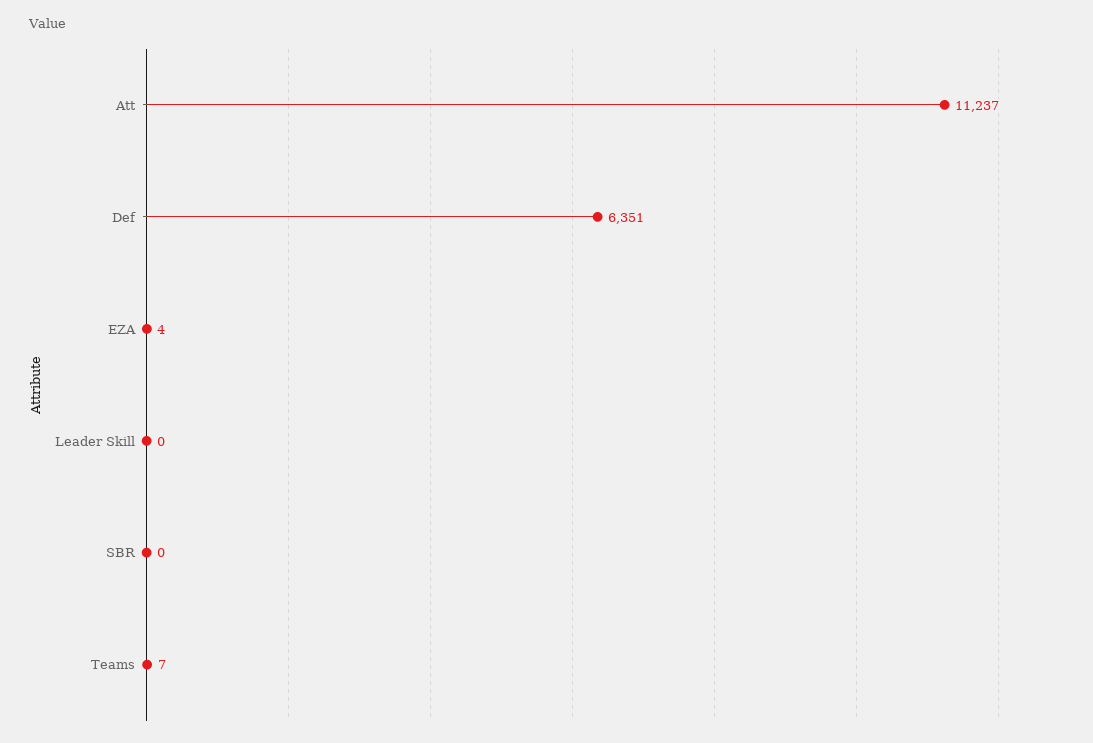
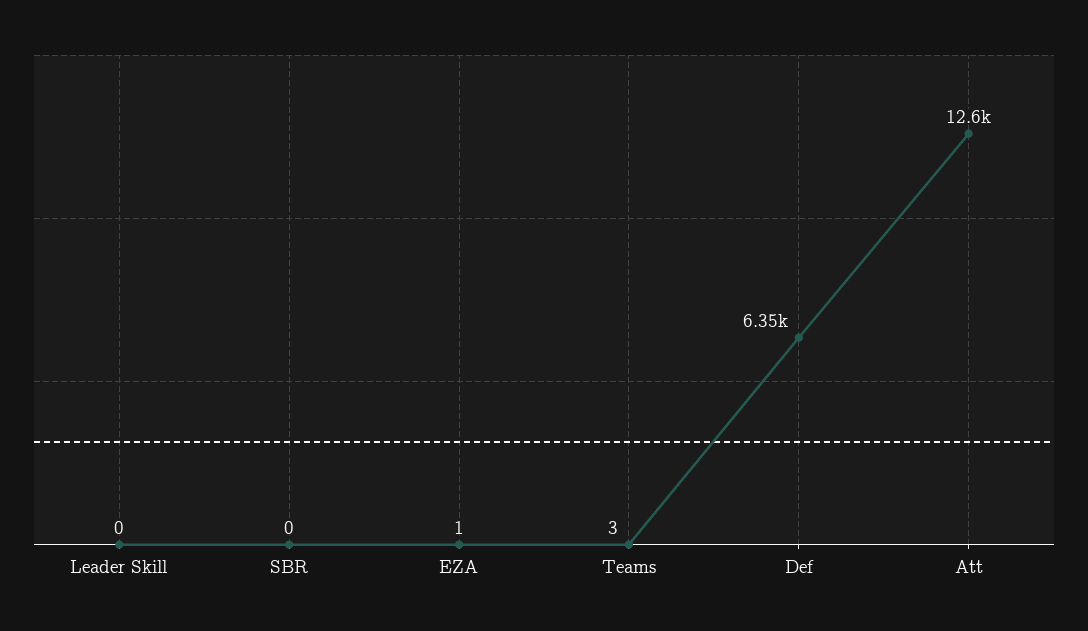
Att: 11237 -> 12600
EZA: 4 -> 1
Teams: 7 -> 3

